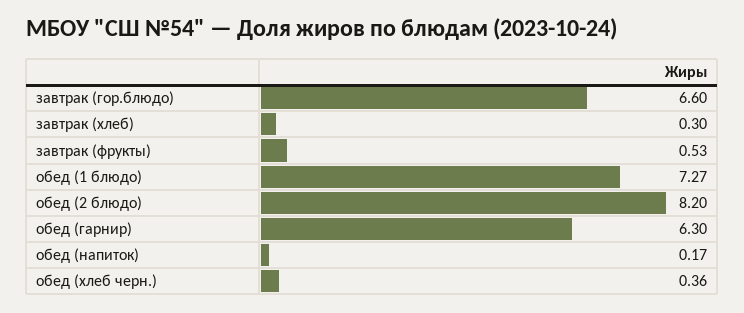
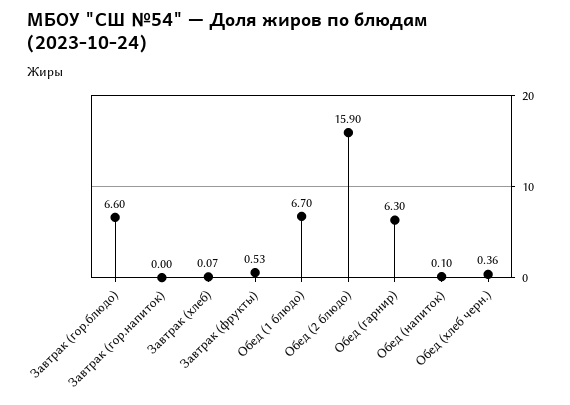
завтрак (хлеб): 0.3 -> 0.07
обед (1 блюдо): 7.27 -> 6.7
обед (2 блюдо): 8.2 -> 15.9
обед (напиток): 0.17 -> 0.1
Завтрак (гор.напиток): none -> 0

